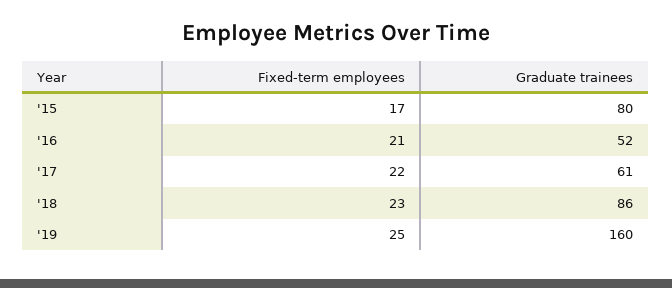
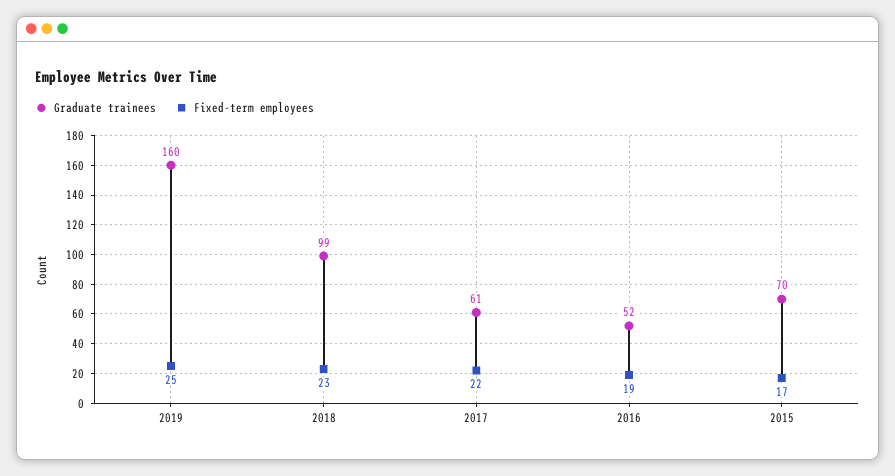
Graduate trainees, '15: 80 -> 70
Fixed-term employees, '16: 21 -> 19
Graduate trainees, '18: 86 -> 99

